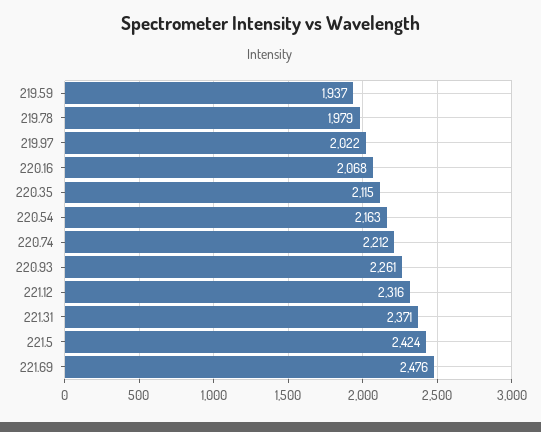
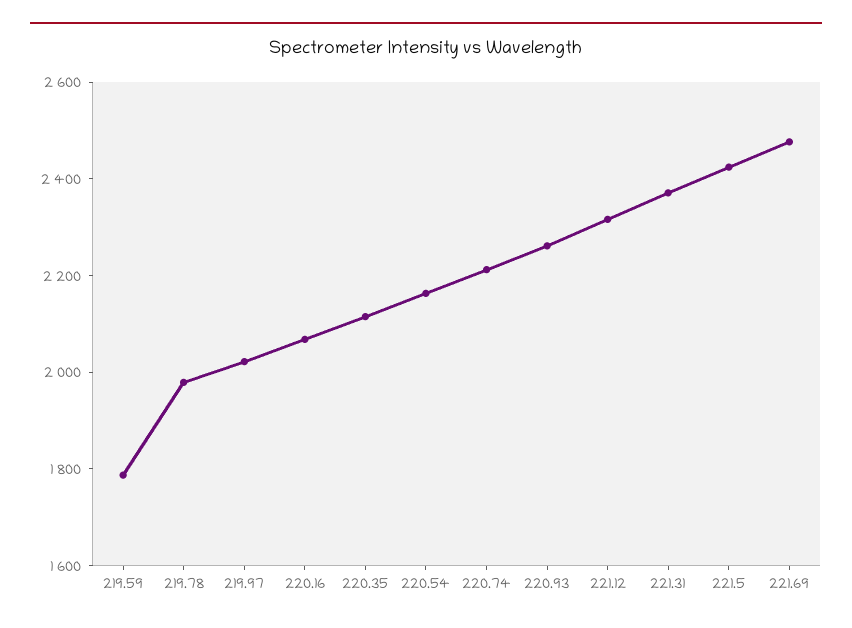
219.59: 1937 -> 1800

